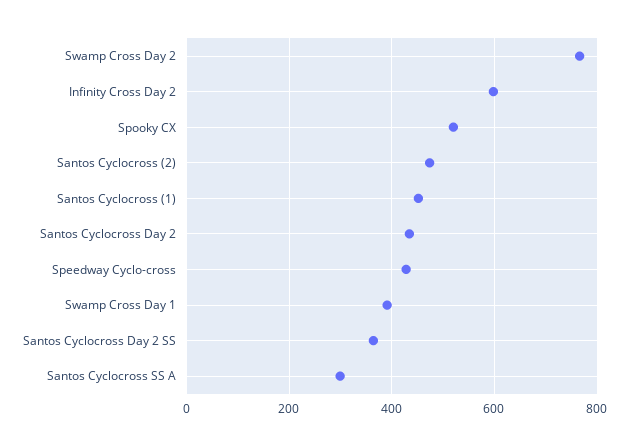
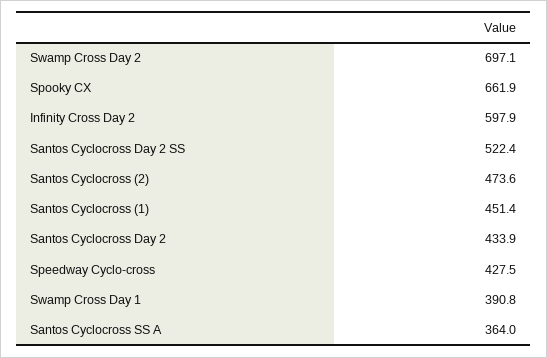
Swamp Cross Day 2: 760 -> 697.1
Spooky CX: 520 -> 661.9
Santos Cyclocross Day 2 SS: 360 -> 522.4
Santos Cyclocross SS A: 300 -> 364

